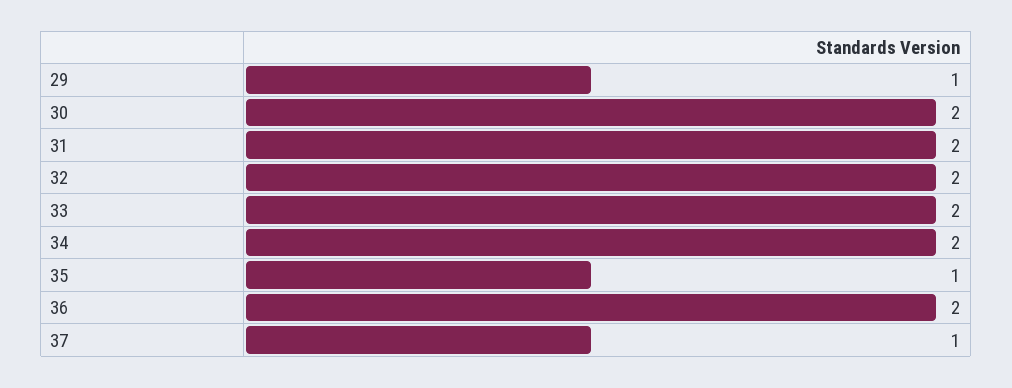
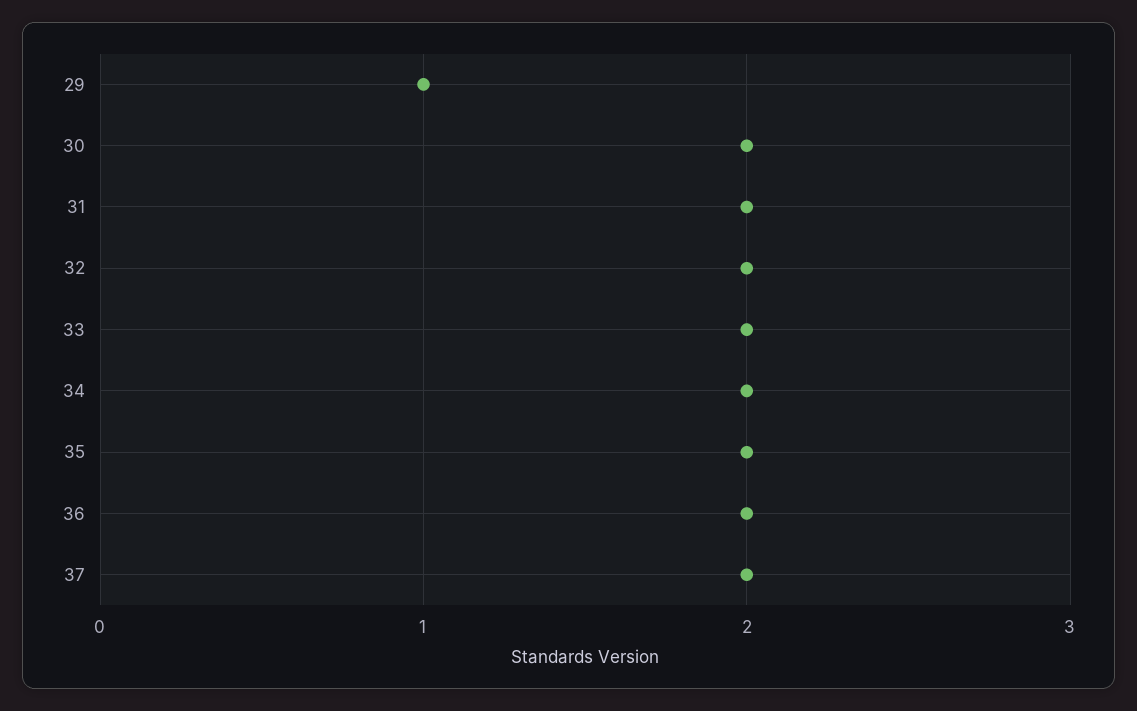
35: 1 -> 2
37: 1 -> 2

